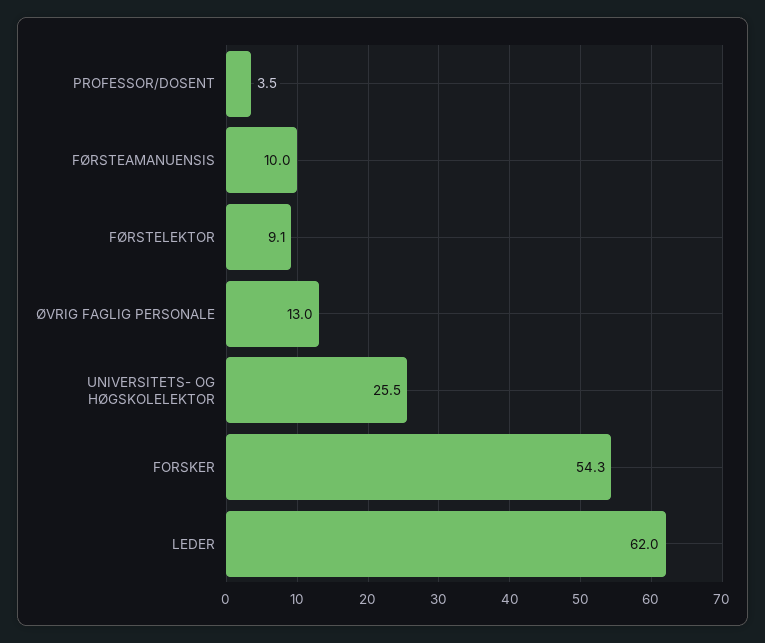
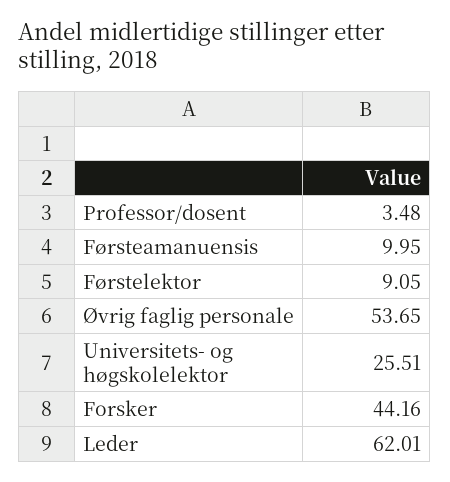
ØVRIG FAGLIG PERSONALE: 13 -> 53.65
FORSKER: 54.3 -> 44.16

